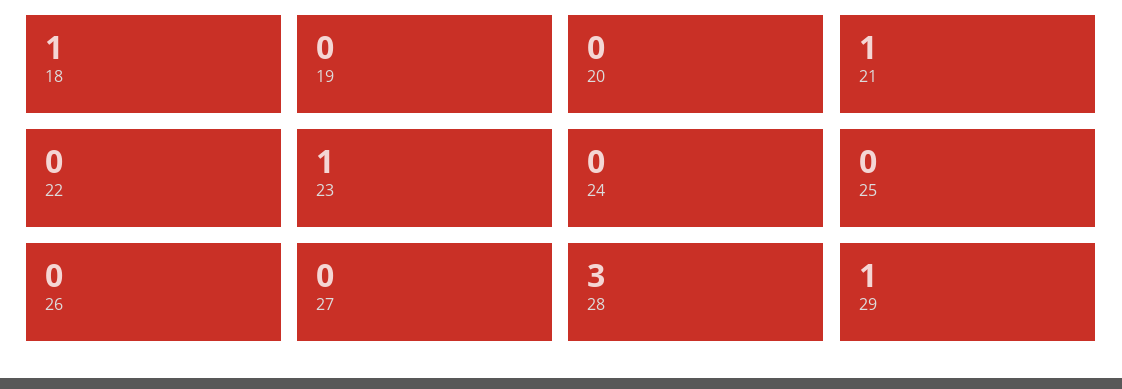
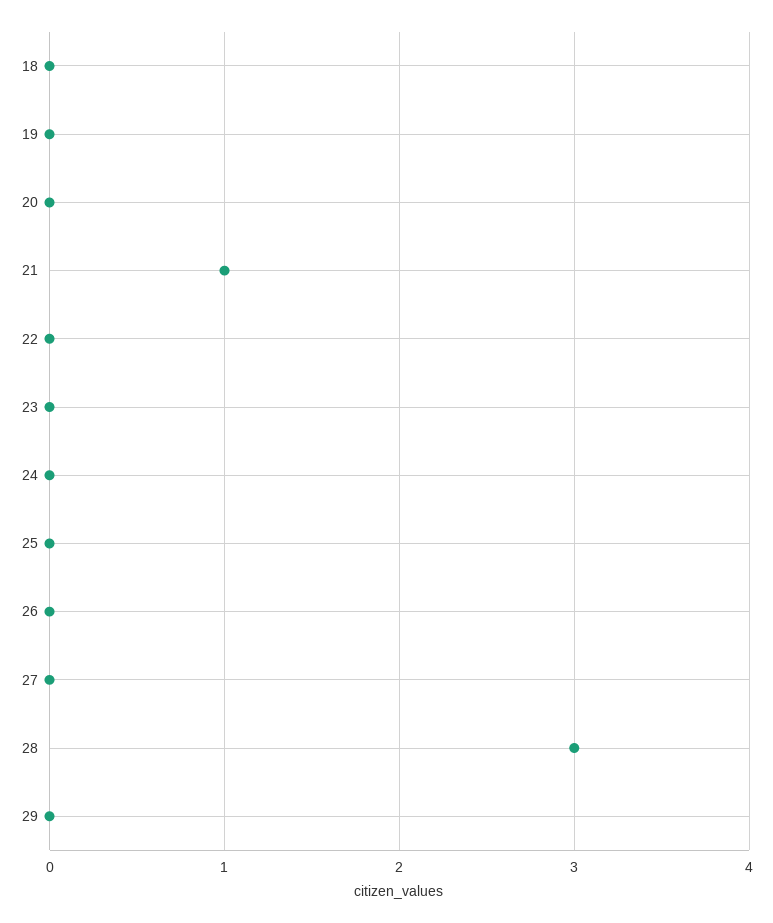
18: 1 -> 0
23: 1 -> 0
29: 1 -> 0

